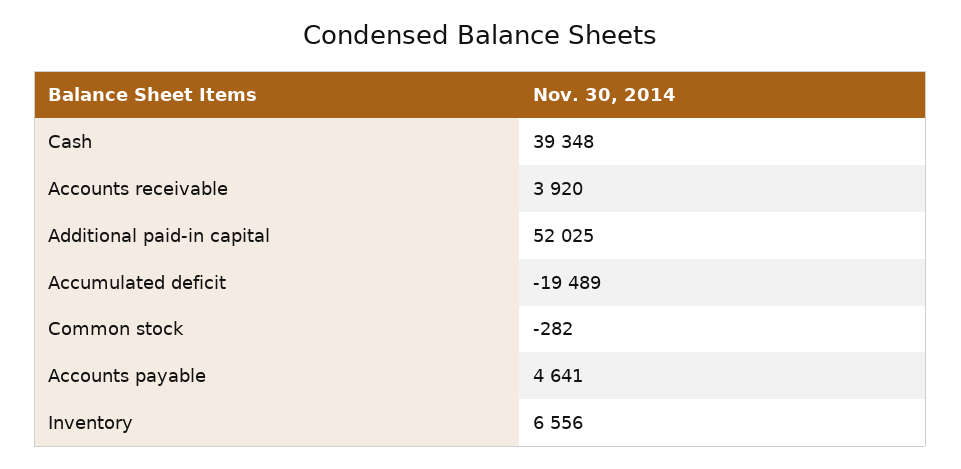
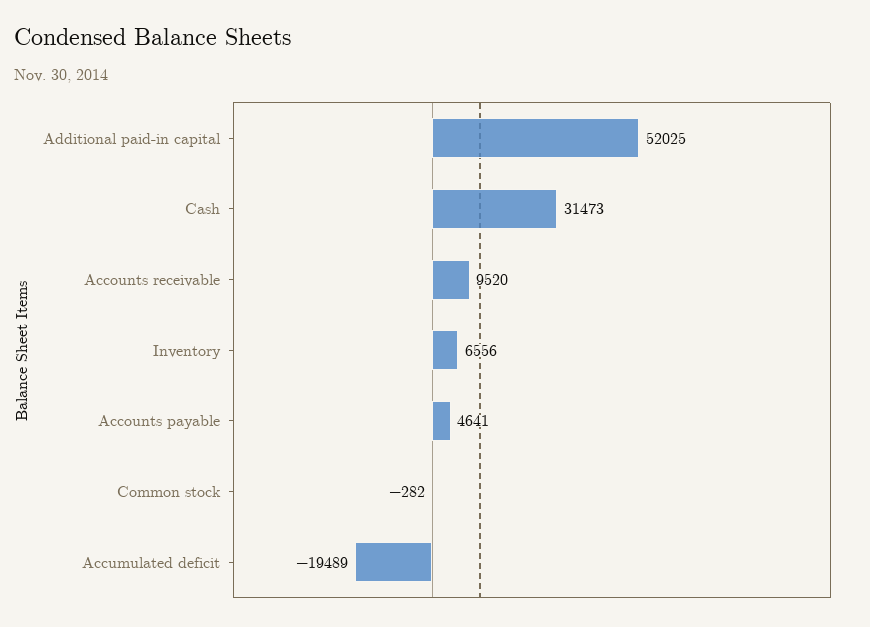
Cash: 39348 -> 31473
Accounts receivable: 3920 -> 9520

